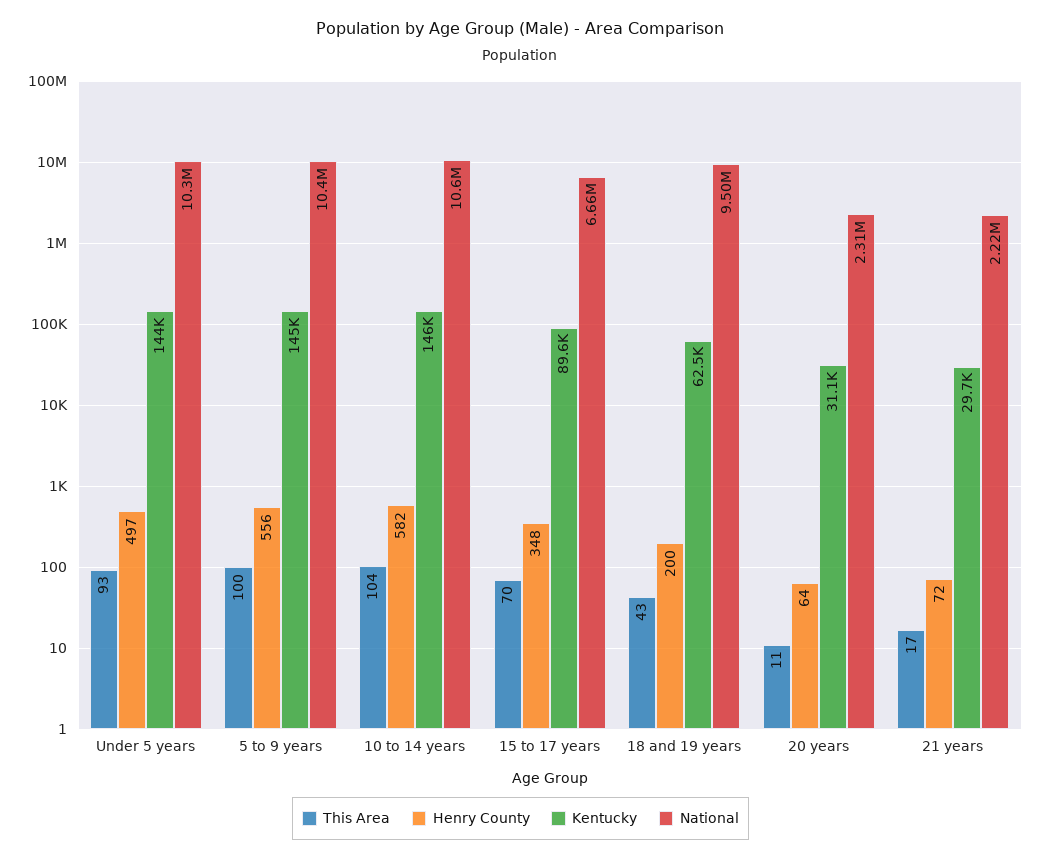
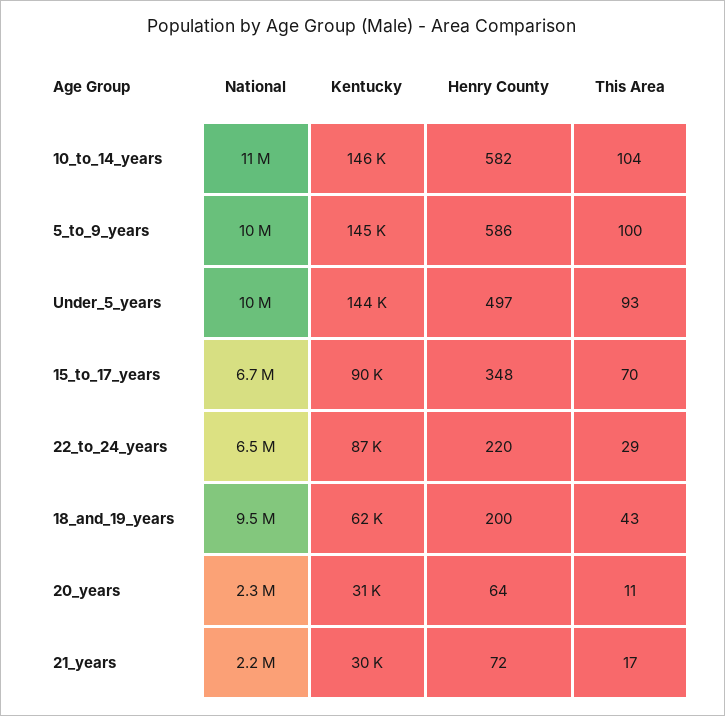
Henry County, 5 to 9 years: 556 -> 586
National, 22_to_24_years: none -> 6500000
Kentucky, 22_to_24_years: none -> 87000
Henry County, 22_to_24_years: none -> 220
This Area, 22_to_24_years: none -> 29

